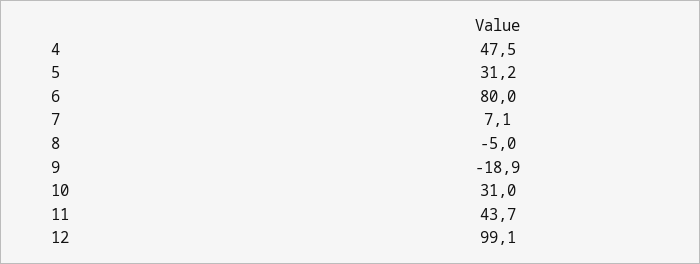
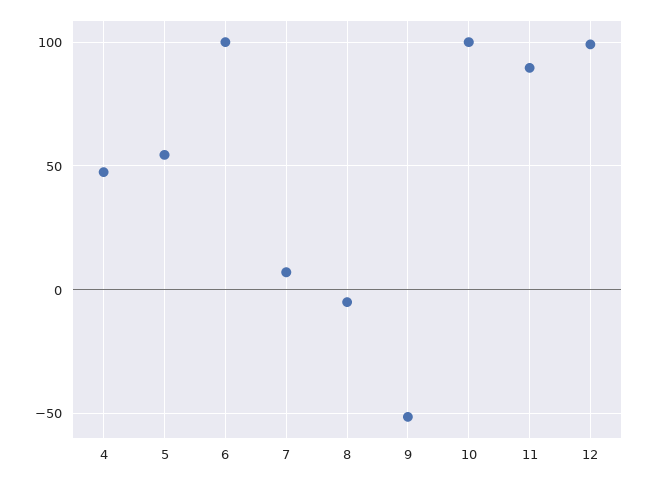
5: 31.2 -> 55
6: 80 -> 100
9: -18.9 -> -50
10: 31 -> 100
11: 43.7 -> 90

